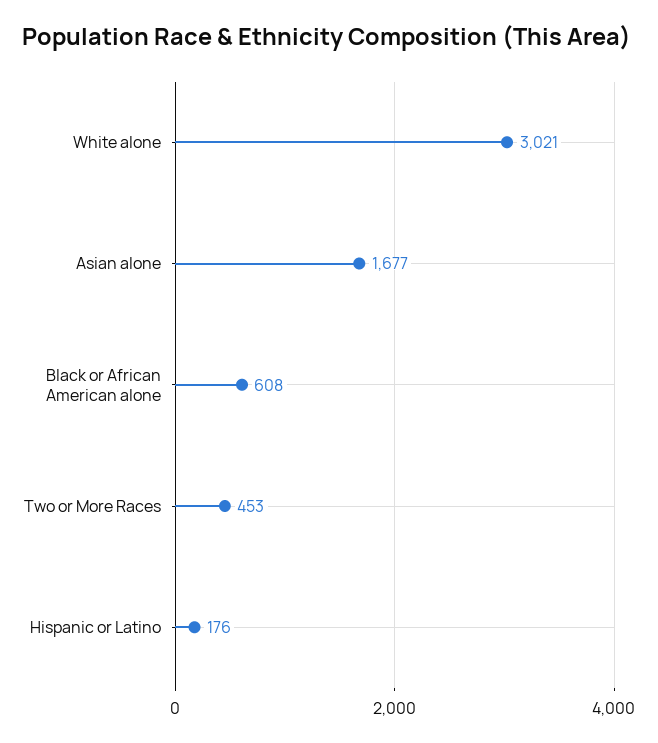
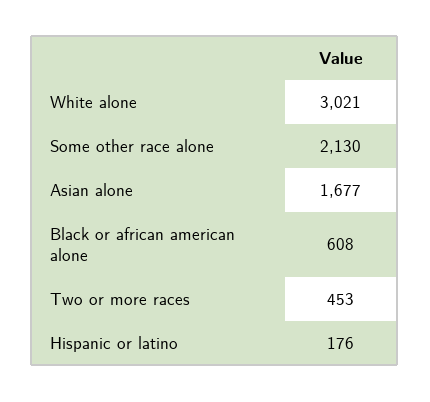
Some other race alone: none -> 2130

